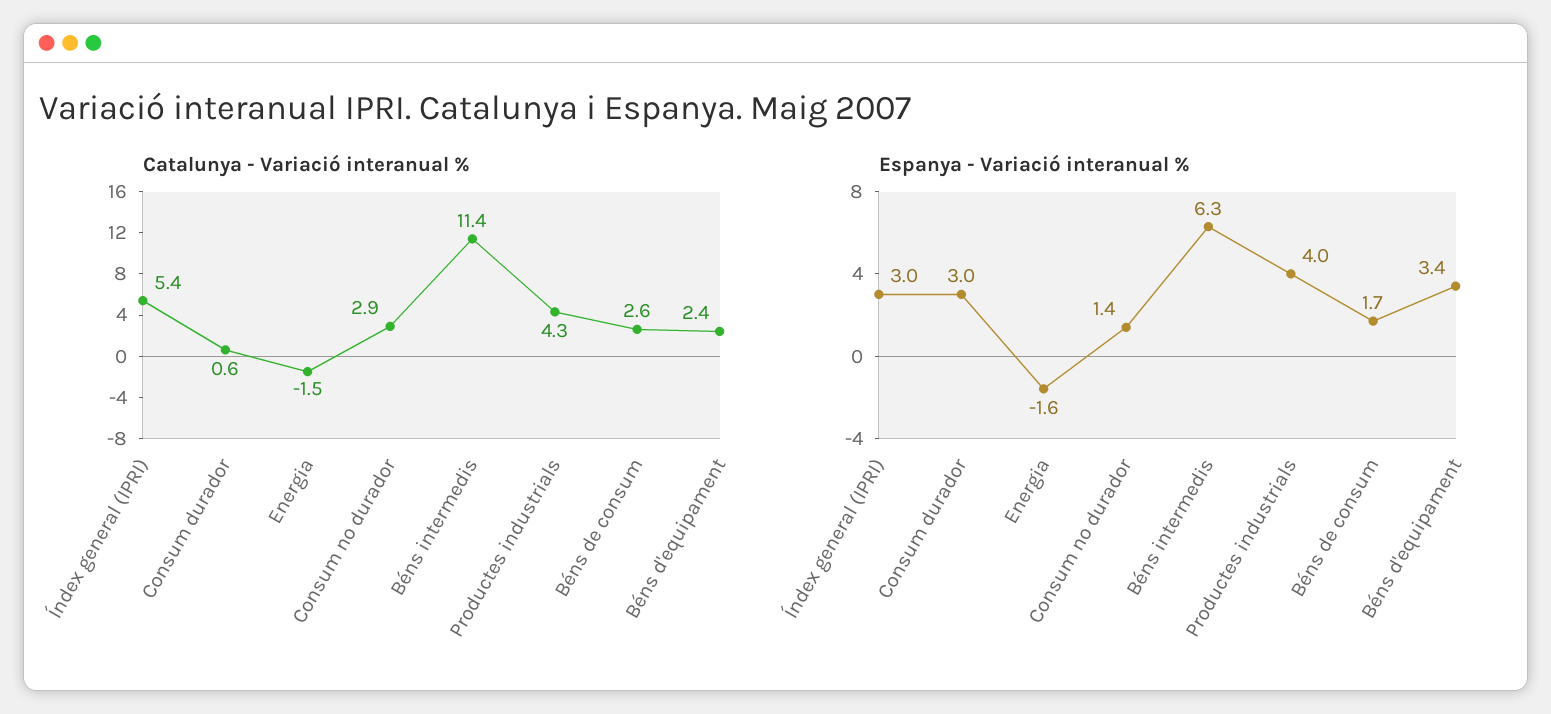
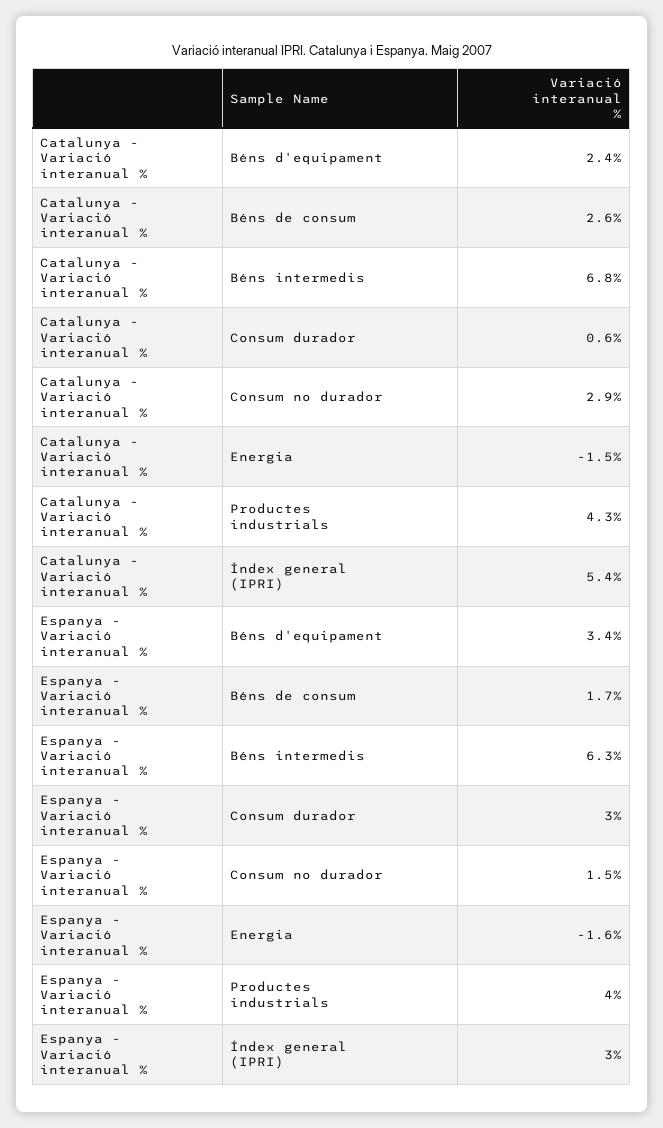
Catalunya - Variació interanual %, Béns intermedis: 11.4 -> 6.8
Espanya - Variació interanual %, Consum no durador: 1.4 -> 1.5

